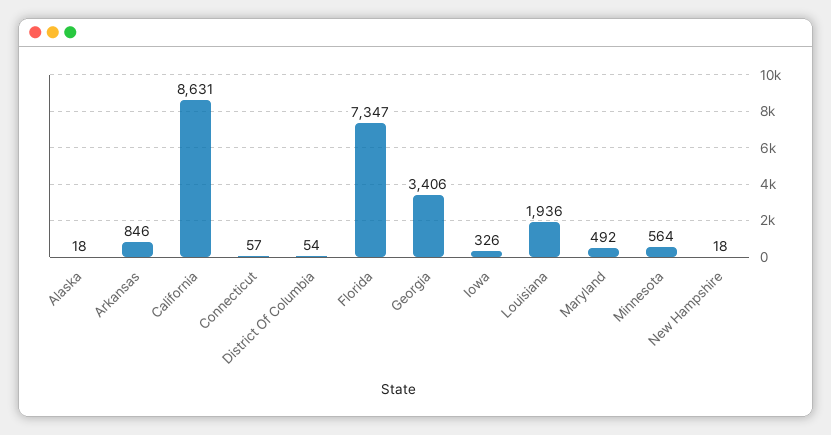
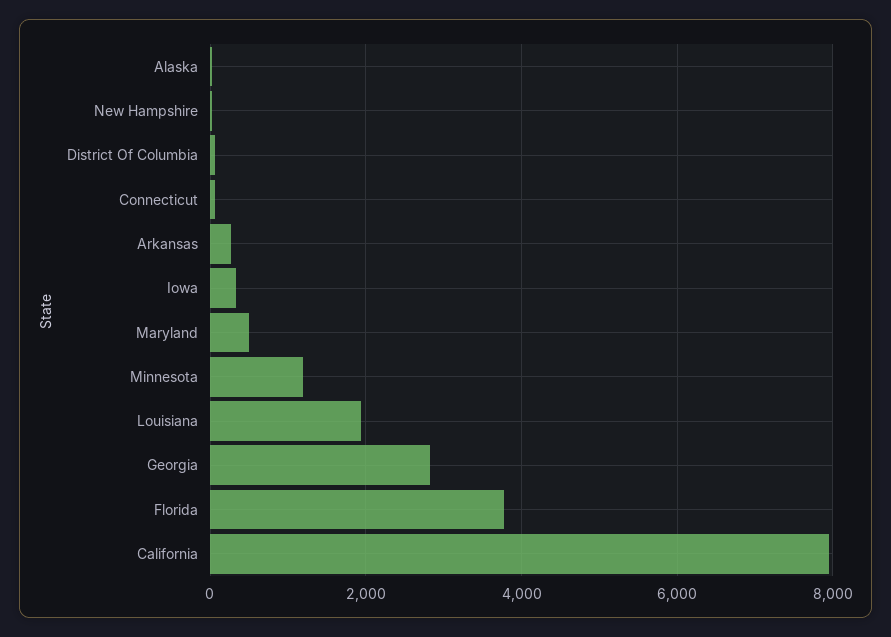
Arkansas: 846 -> 200
California: 8631 -> 8000
Florida: 7347 -> 3800
Georgia: 3406 -> 2800
Minnesota: 564 -> 1200

